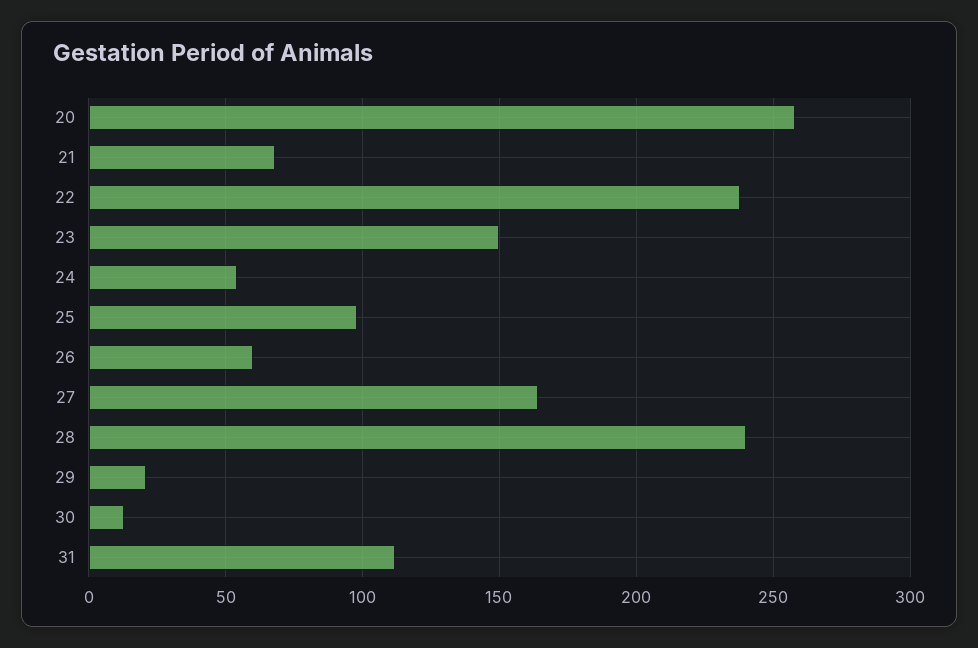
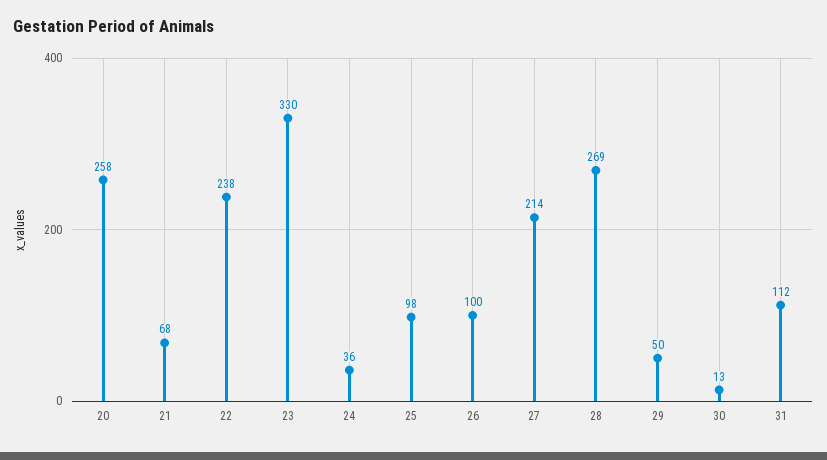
23: 150 -> 330
24: 55 -> 36
26: 60 -> 100
27: 165 -> 214
28: 240 -> 269
29: 20 -> 50

